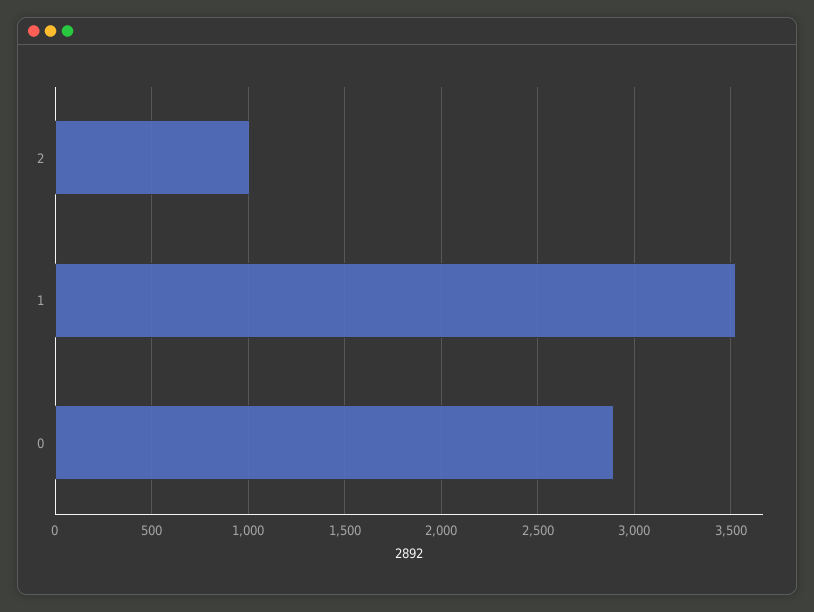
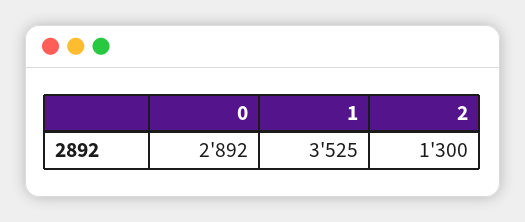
2: 1000 -> 1300

